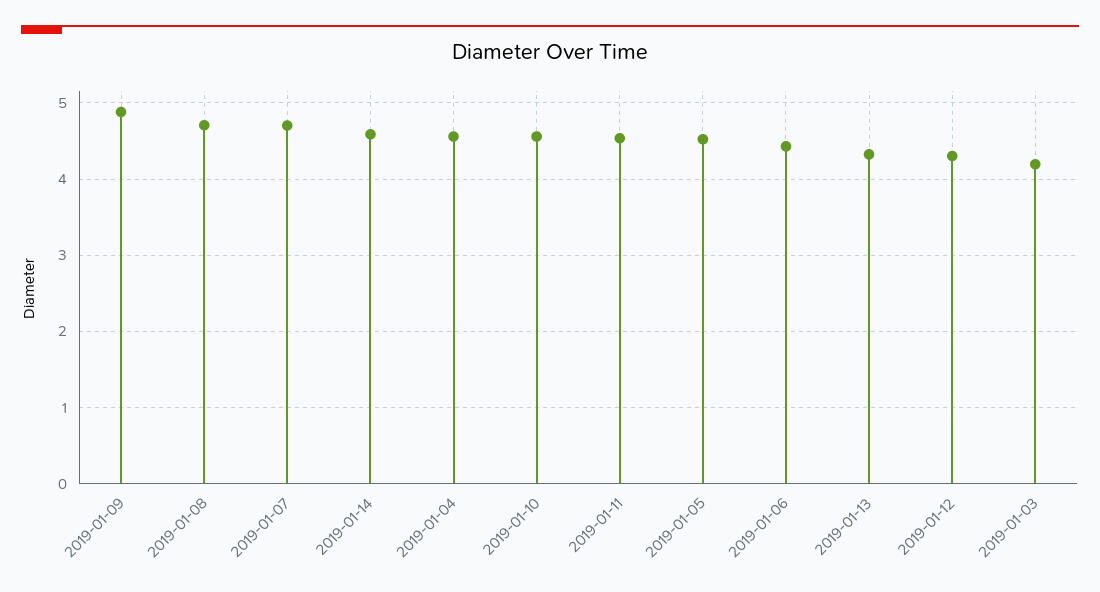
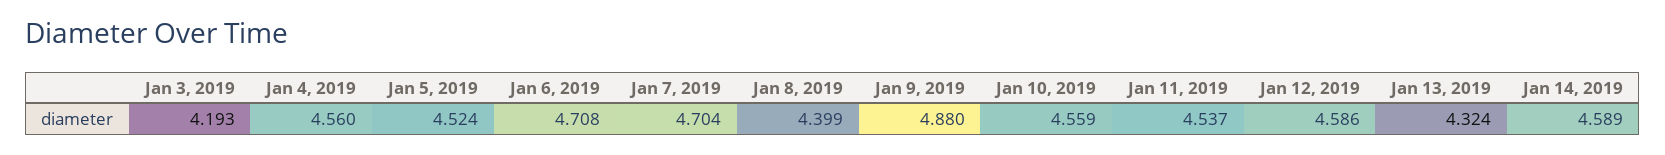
2019-01-08: 4.7 -> 4.399
2019-01-06: 4.4 -> 4.708
2019-01-12: 4.3 -> 4.586

